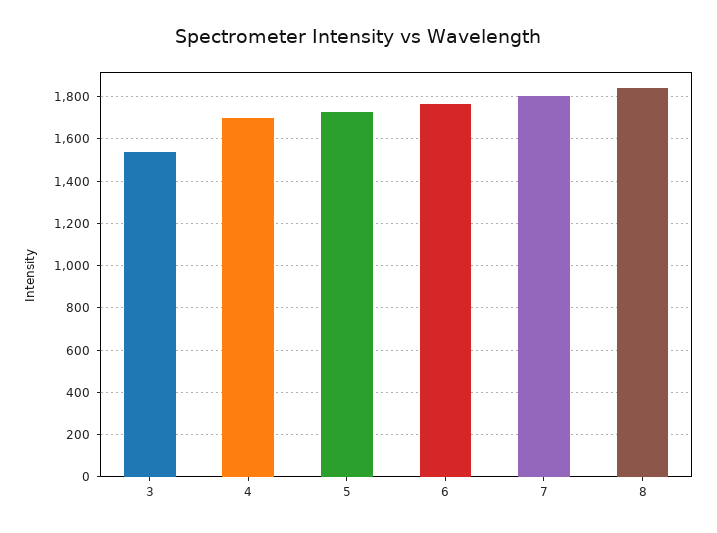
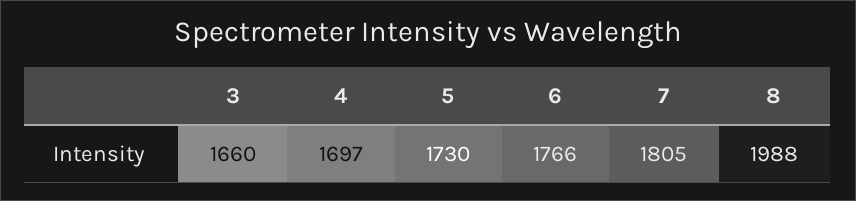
3: 1550 -> 1660
8: 1850 -> 1988

